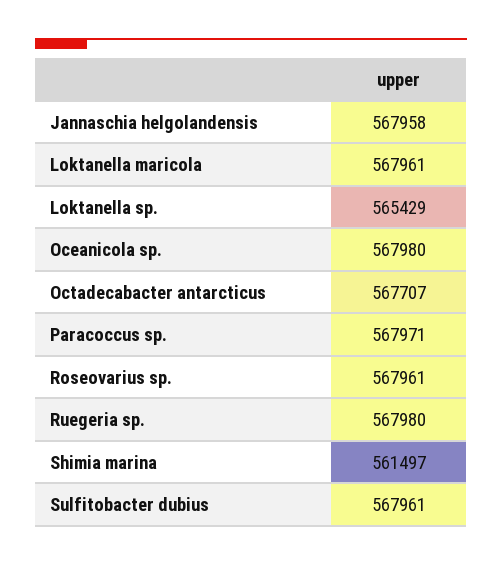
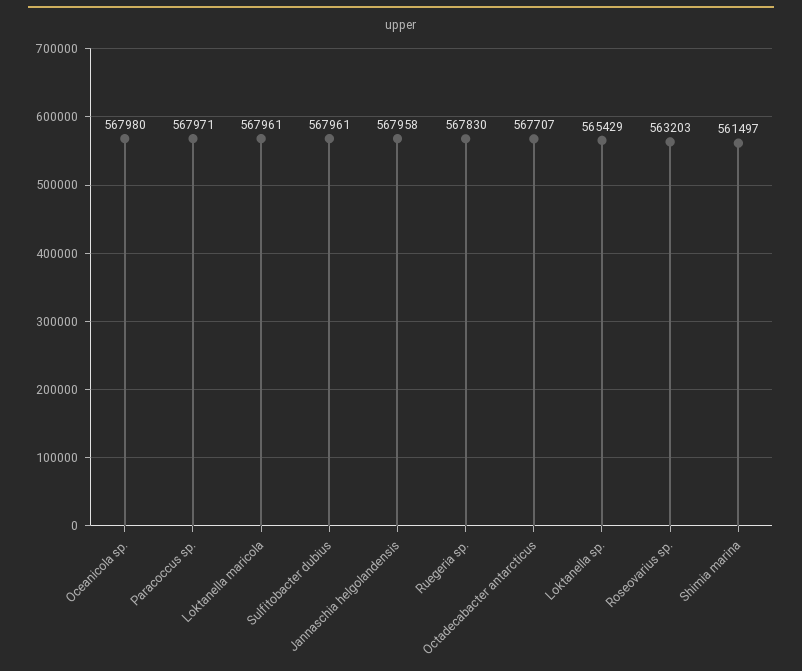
Roseovarius sp.: 567961 -> 563203
Ruegeria sp.: 567980 -> 567830

